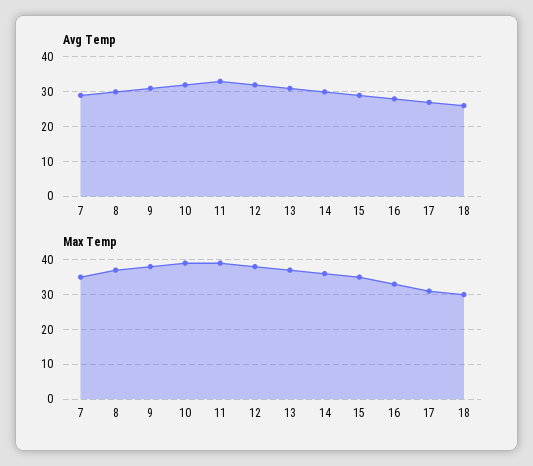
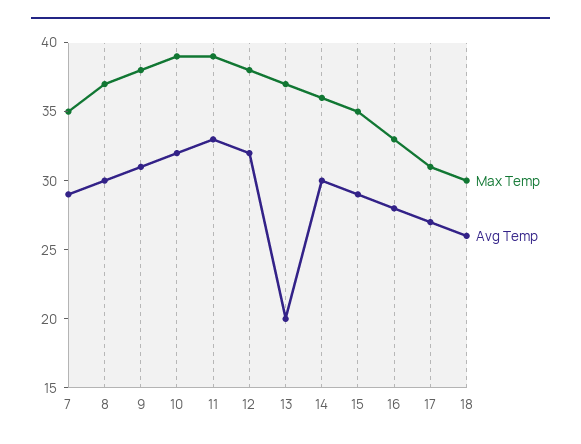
Avg Temp, 13: 30 -> 20

